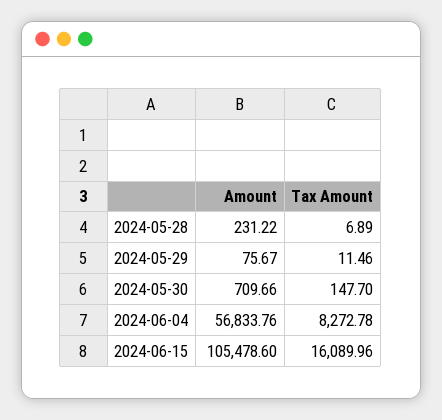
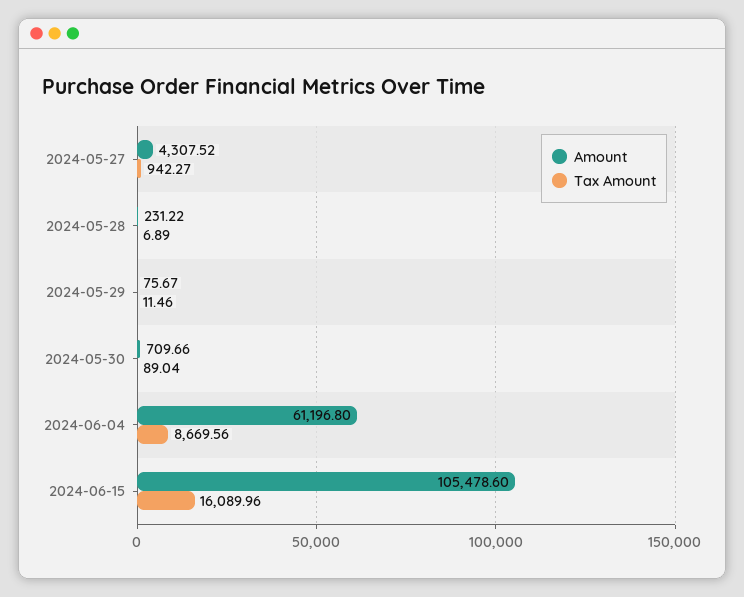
Tax Amount, 2024-05-30: 147.7 -> 89.04
Amount, 2024-06-04: 56833.76 -> 61196.8
Tax Amount, 2024-06-04: 8272.78 -> 8669.56
Amount, 2024-05-27: none -> 4307.52
Tax Amount, 2024-05-27: none -> 942.27

